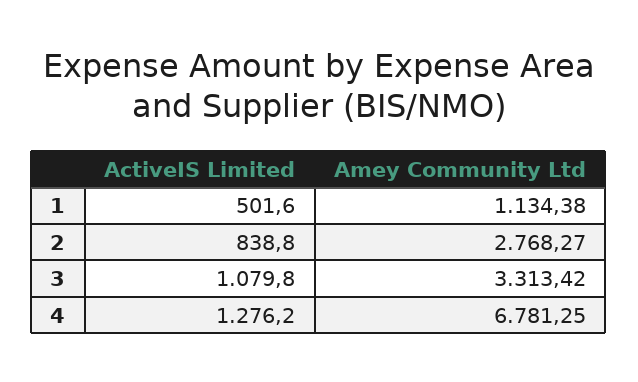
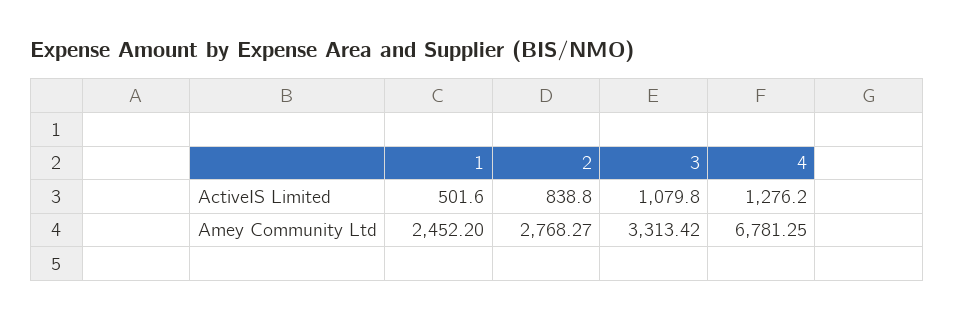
Amey Community Ltd, 1: 1134.38 -> 2452.2

